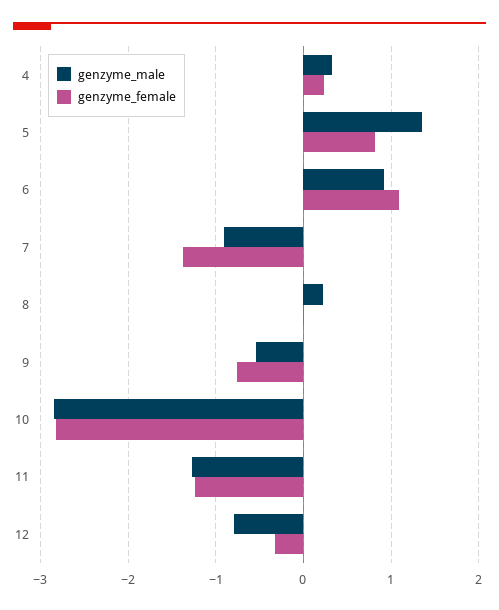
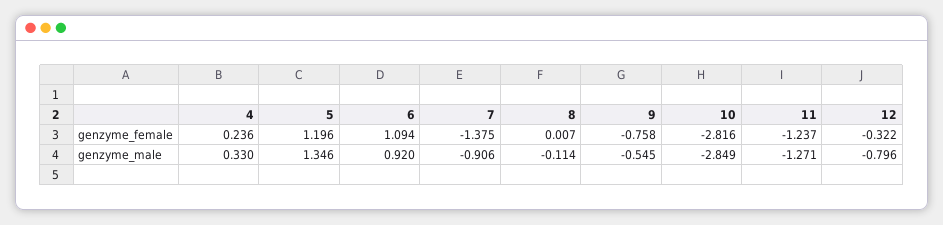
genzyme_female, 5: 0.8 -> 1.196
genzyme_male, 8: 0.2 -> -0.114

